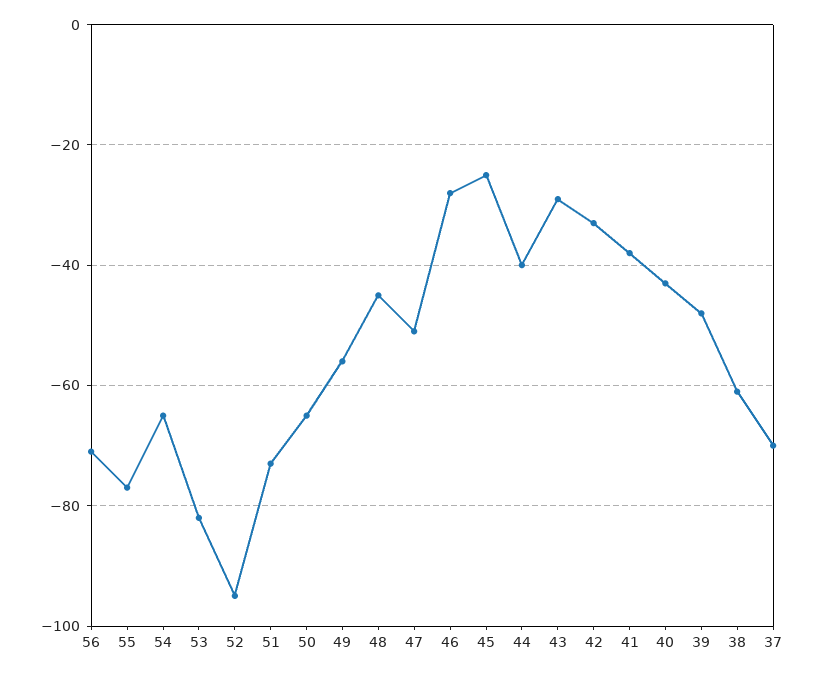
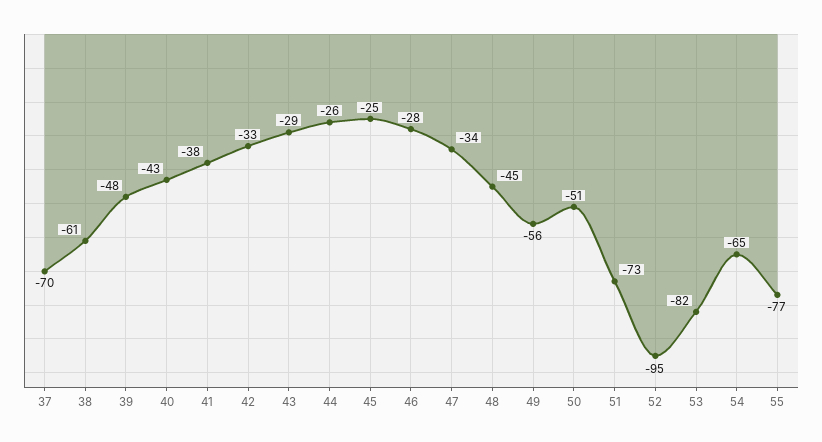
56: -70 -> none
50: -65 -> -51
47: -50 -> -34
44: -40 -> -26

